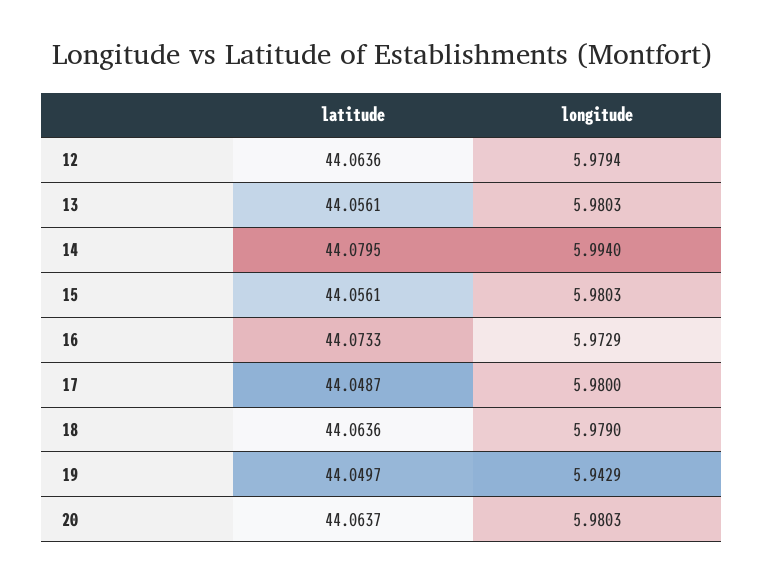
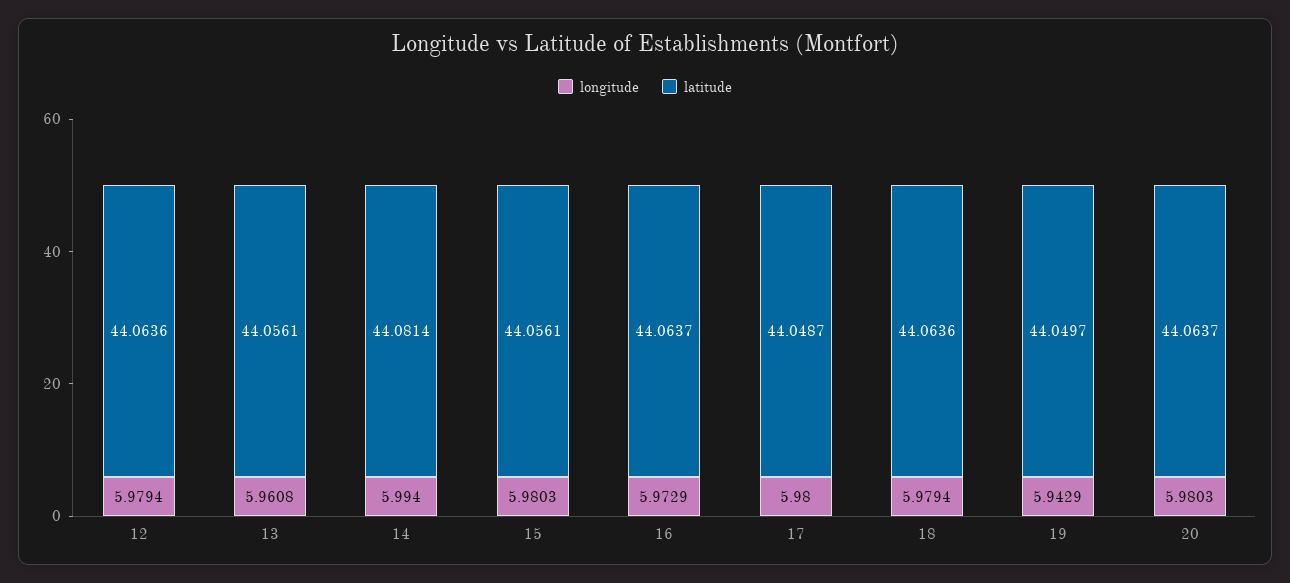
longitude, 13: 5.9803 -> 5.9608
latitude, 14: 44.0795 -> 44.0814
latitude, 16: 44.0733 -> 44.0637
longitude, 18: 5.979 -> 5.9794

